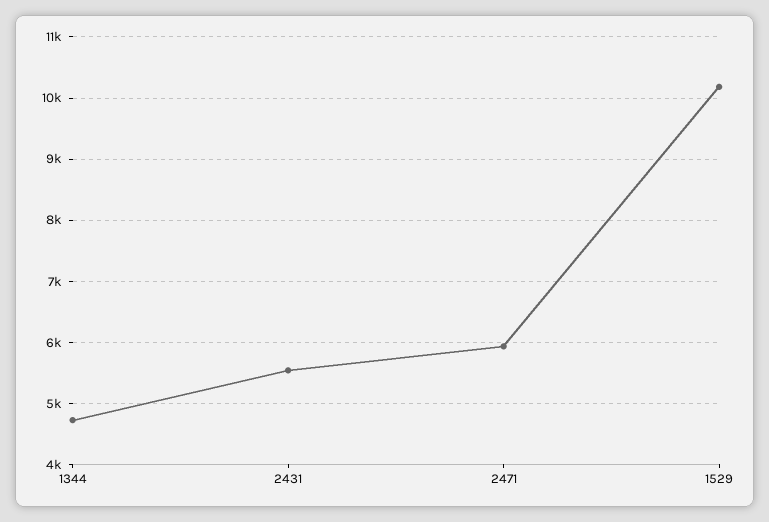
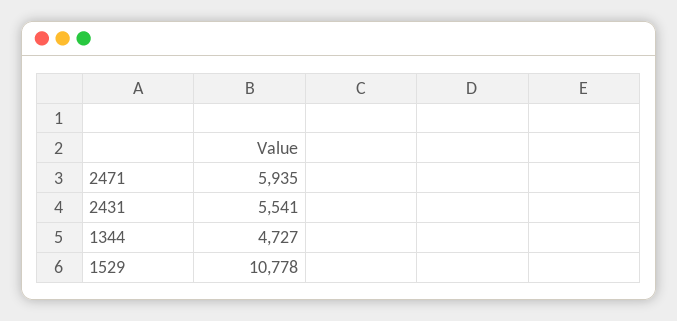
1529: 10200 -> 10778

